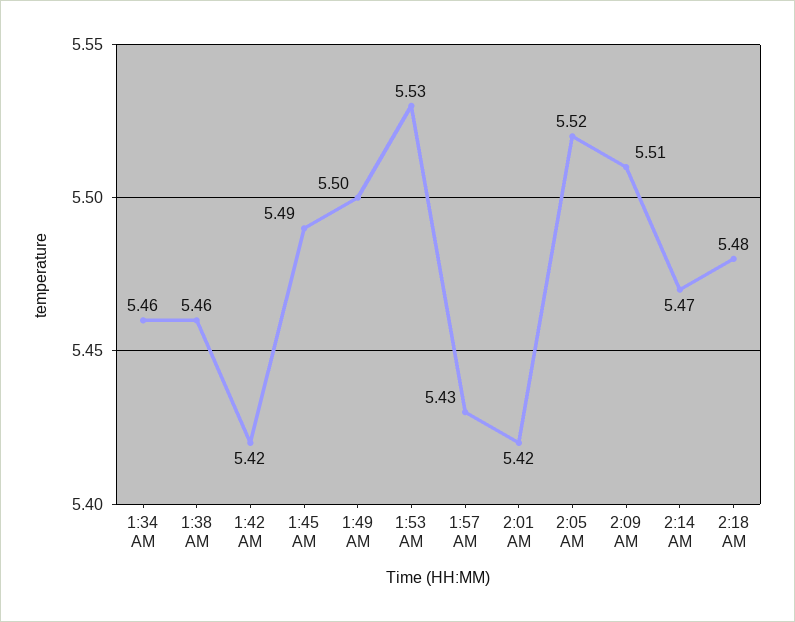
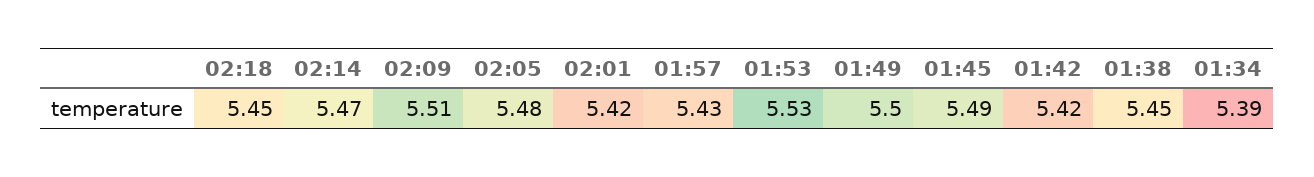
1:34 AM: 5.46 -> 5.39
1:38 AM: 5.46 -> 5.45
2:05 AM: 5.52 -> 5.48
2:18 AM: 5.48 -> 5.45

